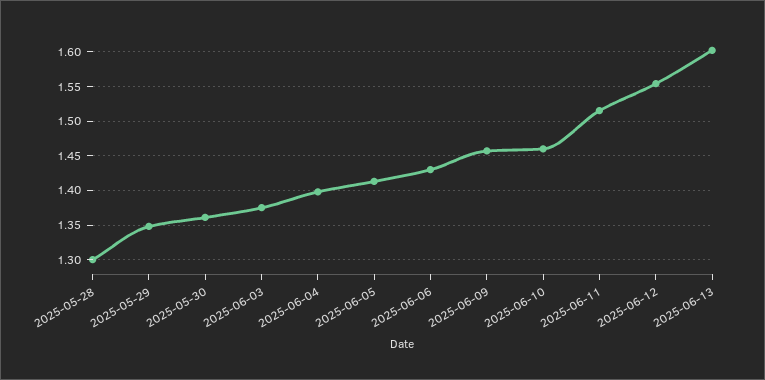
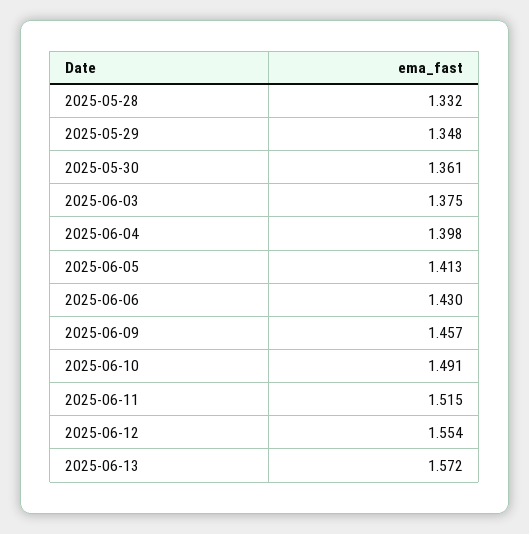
2025-05-28: 1.3 -> 1.332
2025-06-10: 1.46 -> 1.491
2025-06-13: 1.6 -> 1.572

